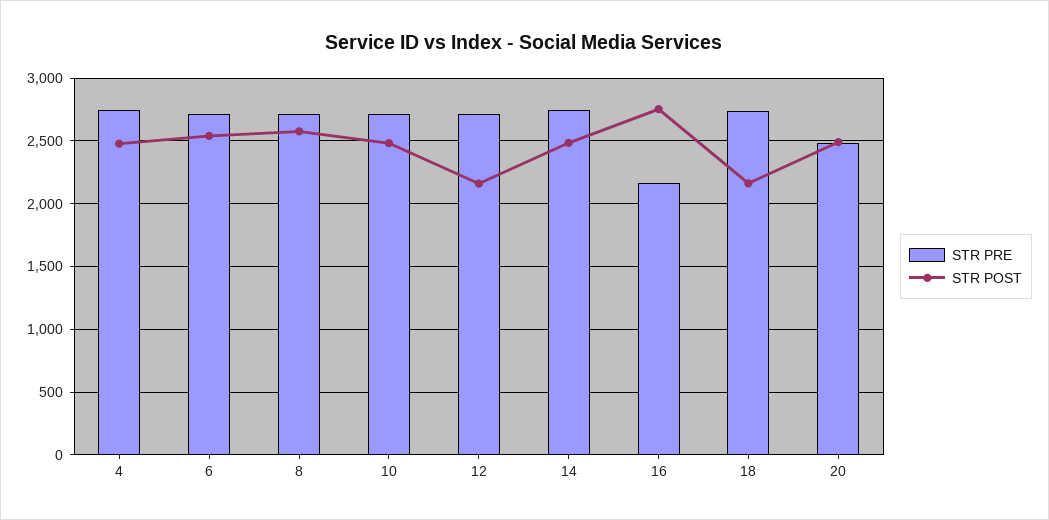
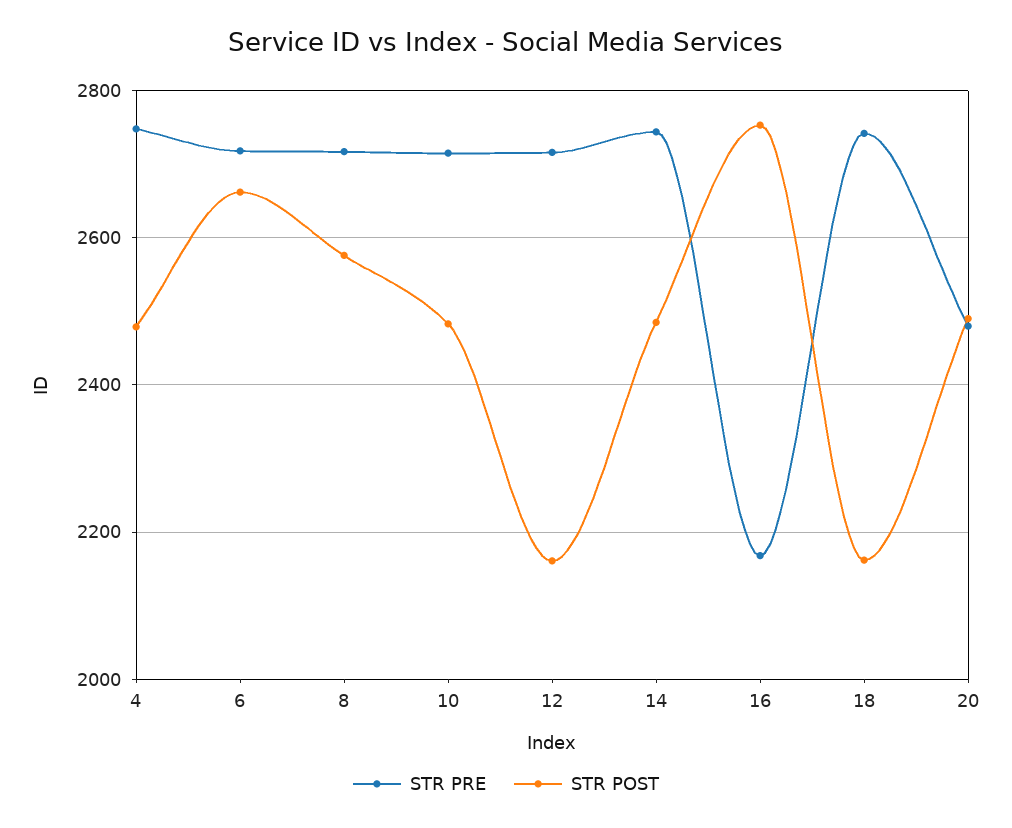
STR POST, 6: 2550 -> 2660

